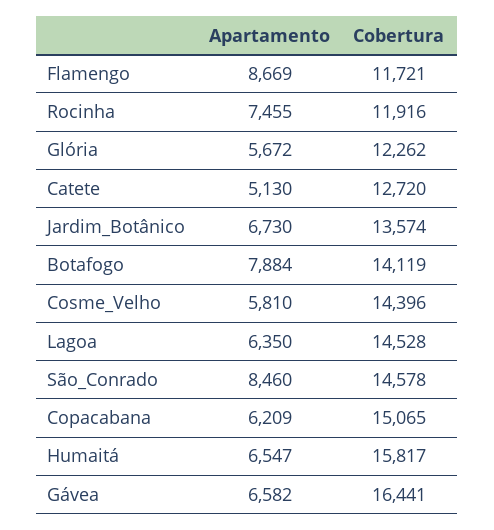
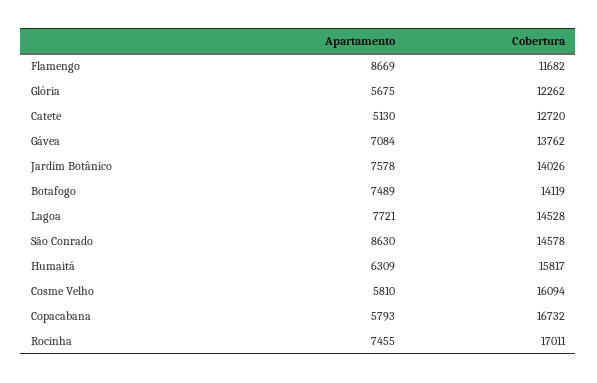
Cobertura, Flamengo: 11721 -> 11682
Cobertura, Rocinha: 11916 -> 17011
Apartamento, Glória: 5672 -> 5675
Apartamento, Jardim_Botânico: 6730 -> 7578
Cobertura, Jardim_Botânico: 13574 -> 14026
Apartamento, Botafogo: 7884 -> 7489
Cobertura, Cosme_Velho: 14396 -> 16094
Apartamento, Lagoa: 6350 -> 7721
Apartamento, São_Conrado: 8460 -> 8630
Apartamento, Copacabana: 6209 -> 5793
Cobertura, Copacabana: 15065 -> 16732
Apartamento, Humaitá: 6547 -> 6309
Apartamento, Gávea: 6582 -> 7084
Cobertura, Gávea: 16441 -> 13762

